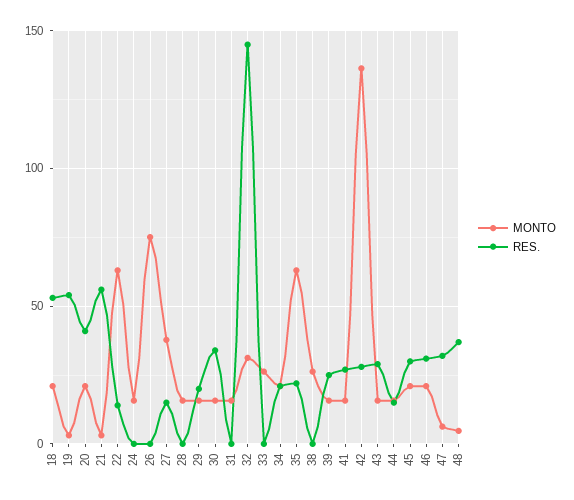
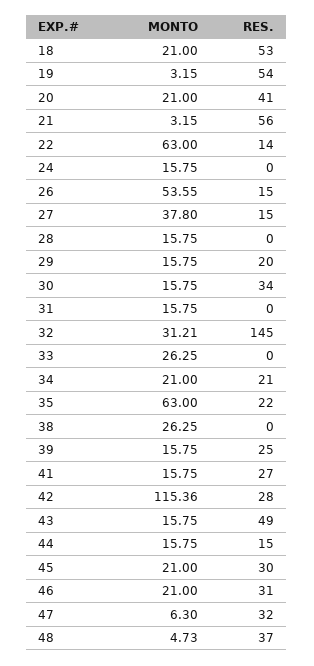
MONTO, 26: 75 -> 53.55
RES., 26: 0 -> 15
MONTO, 42: 135 -> 115.36
RES., 43: 30 -> 49

